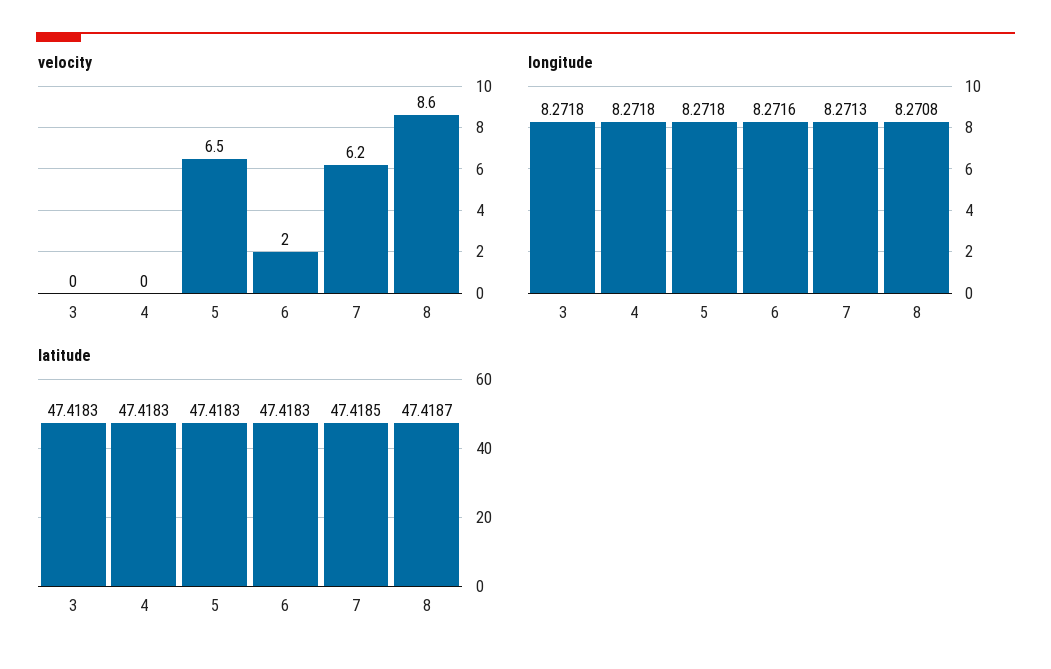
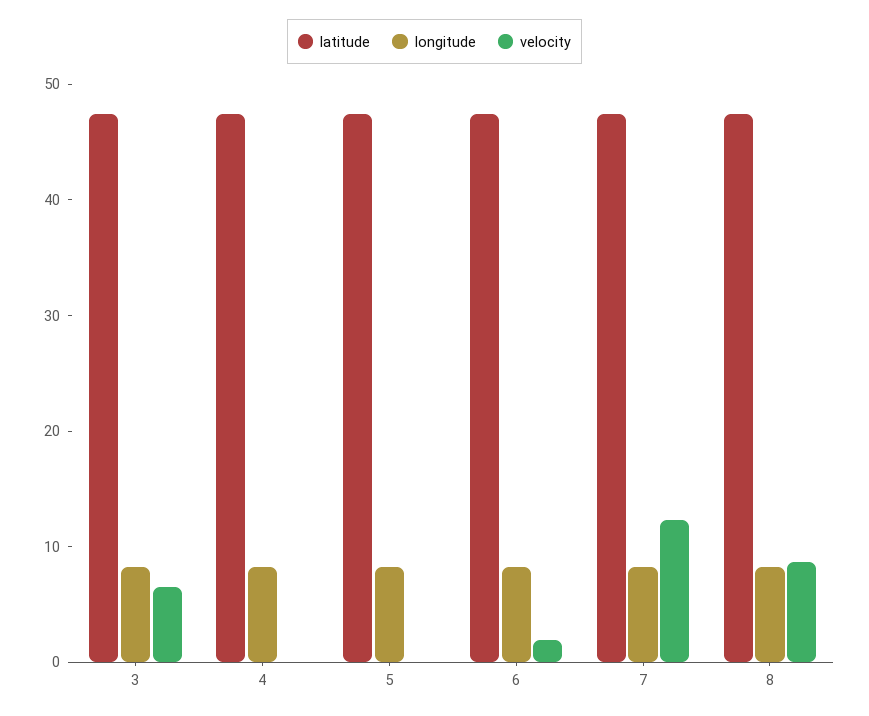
velocity, 3: 0 -> 6
velocity, 5: 6.5 -> 0
velocity, 7: 6.2 -> 12

